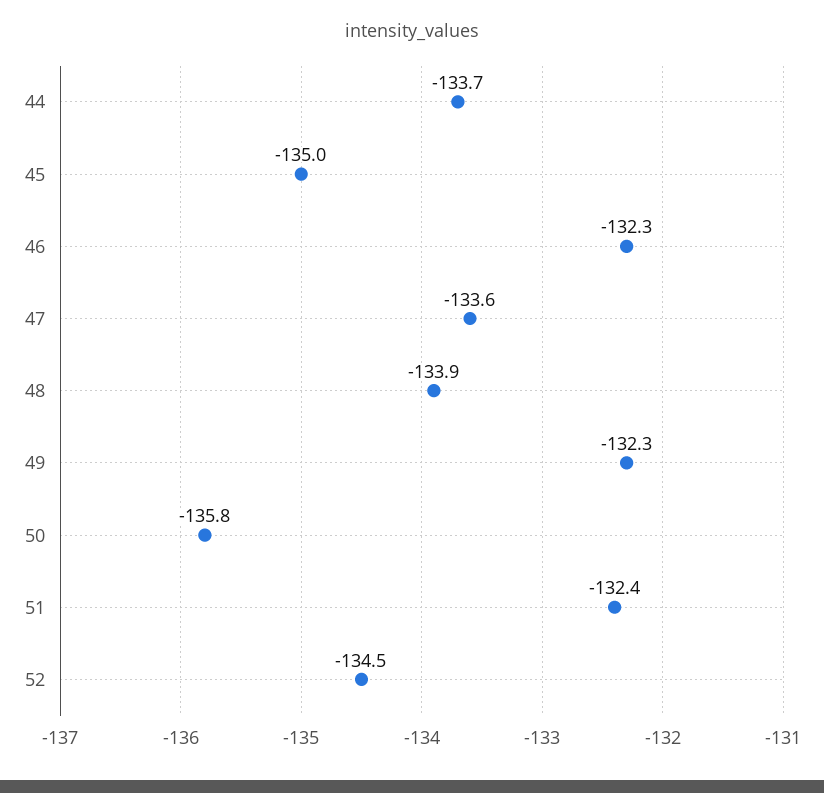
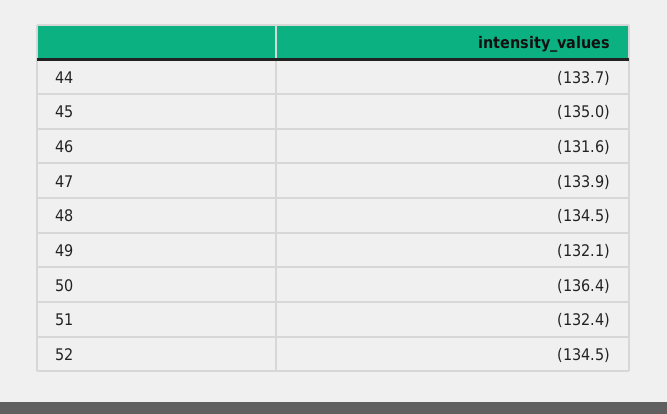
46: -132.3 -> -131.6
47: -133.6 -> -133.9
48: -133.9 -> -134.5
49: -132.3 -> -132.1
50: -135.8 -> -136.4

